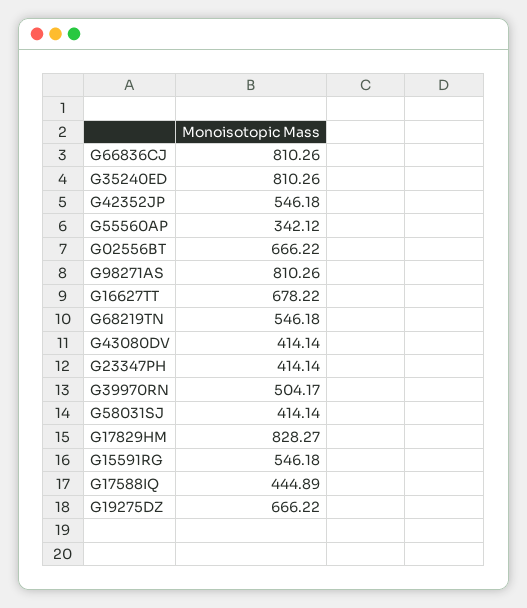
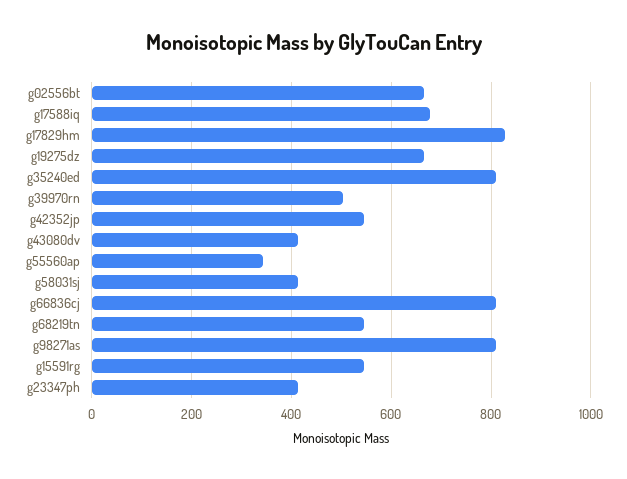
G16627TT: 678.22 -> none
G17588IQ: 444.89 -> 680

